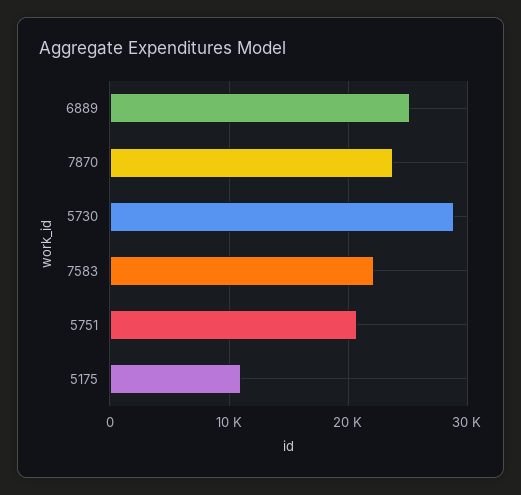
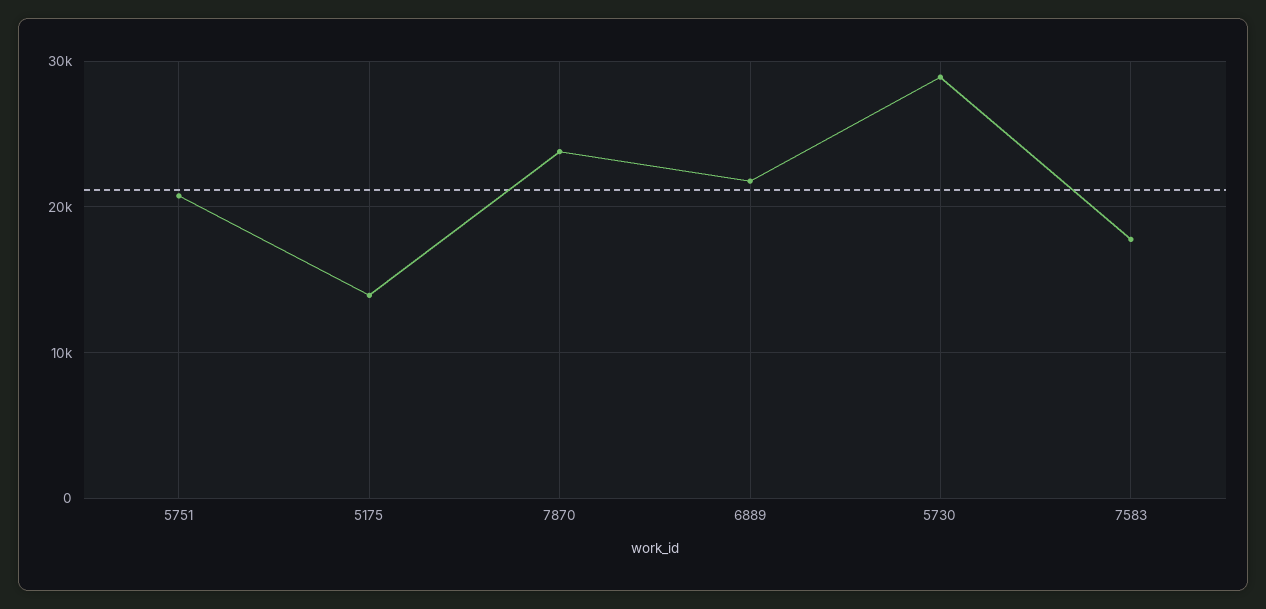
6889: 25000 -> 22000
7583: 22000 -> 18000
5175: 11000 -> 14000

